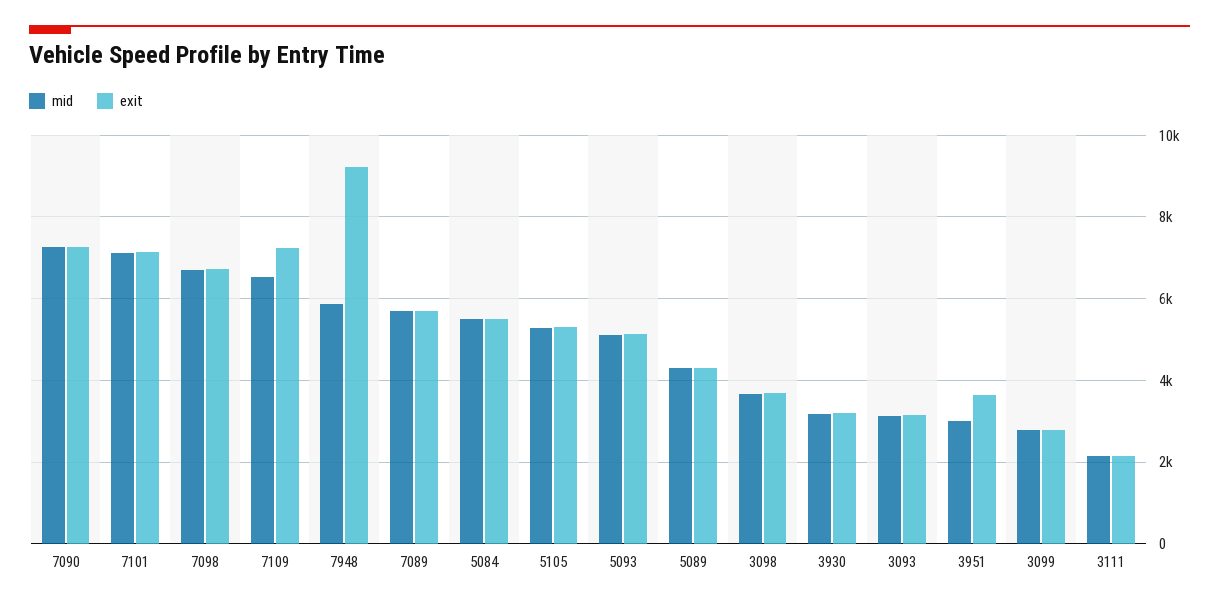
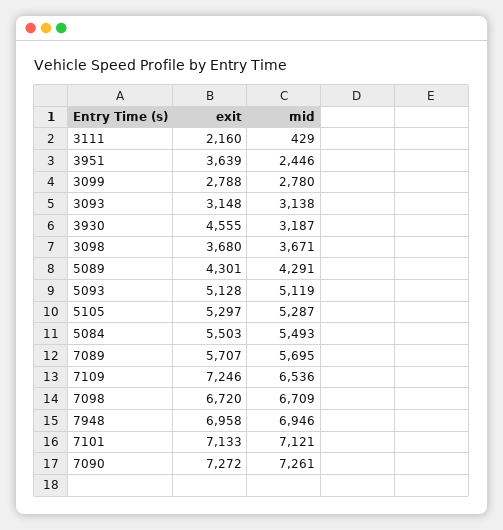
mid, 7948: 5800 -> 6946
exit, 7948: 9200 -> 6958
exit, 3930: 3200 -> 4555
mid, 3951: 3000 -> 2446
mid, 3111: 2200 -> 429

